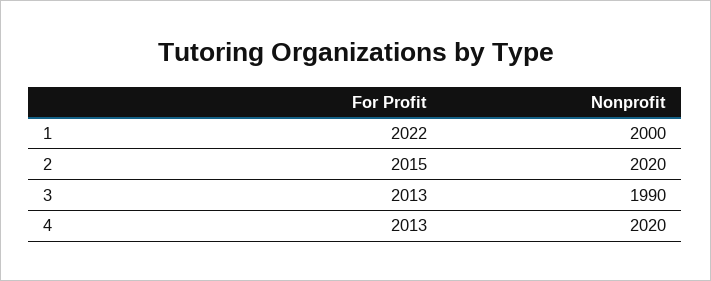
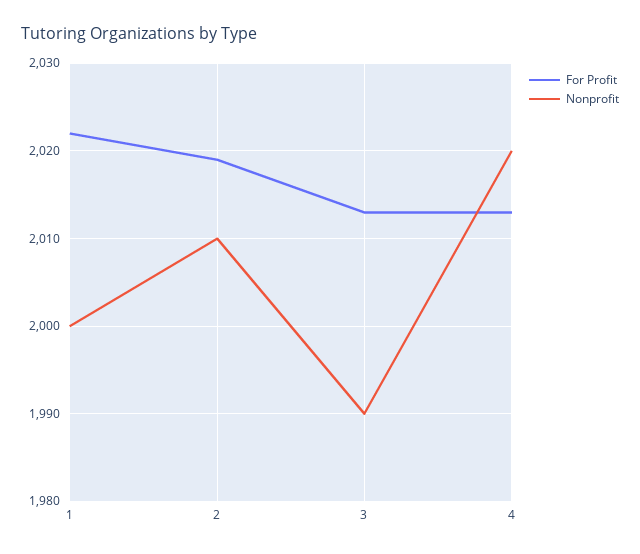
For Profit, 2: 2015 -> 2019
Nonprofit, 2: 2020 -> 2010

